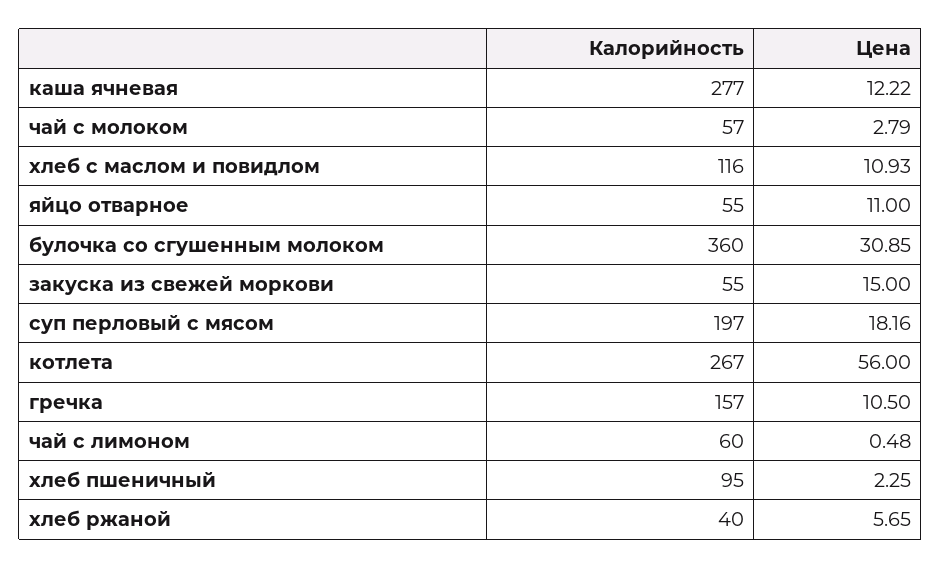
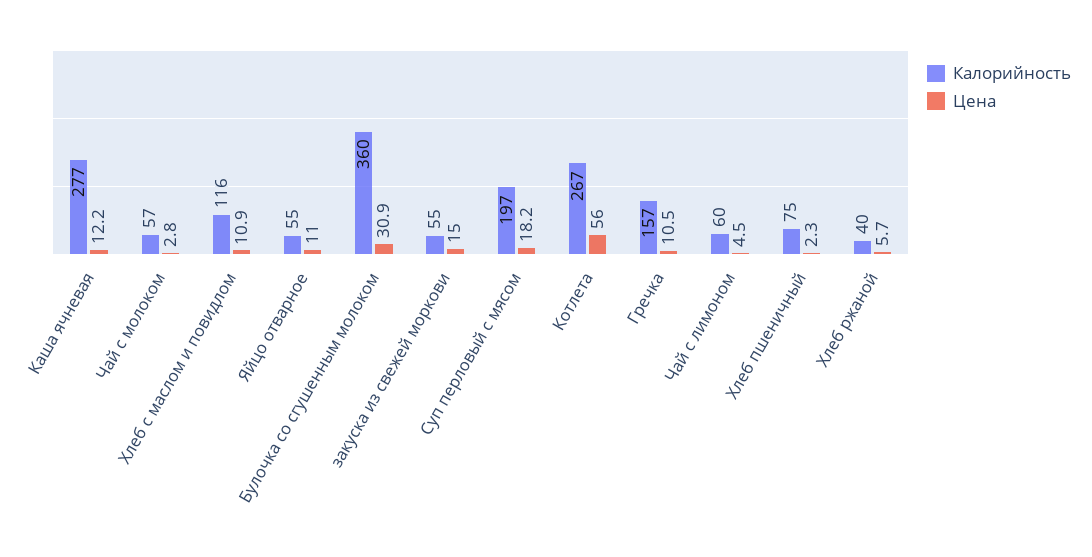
Цена, чай с лимоном: 0.48 -> 4.5
Калорийность, хлеб пшеничный: 95 -> 75

